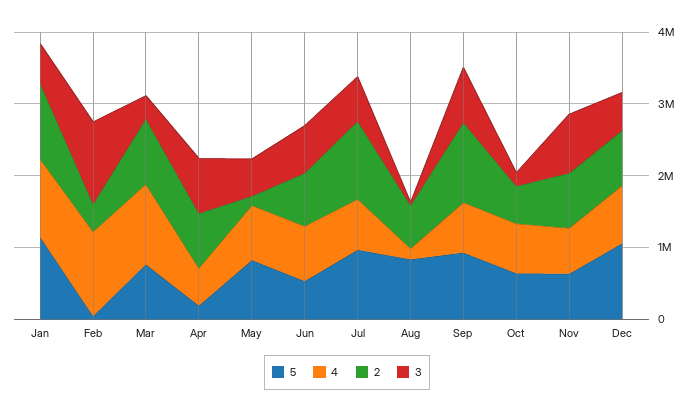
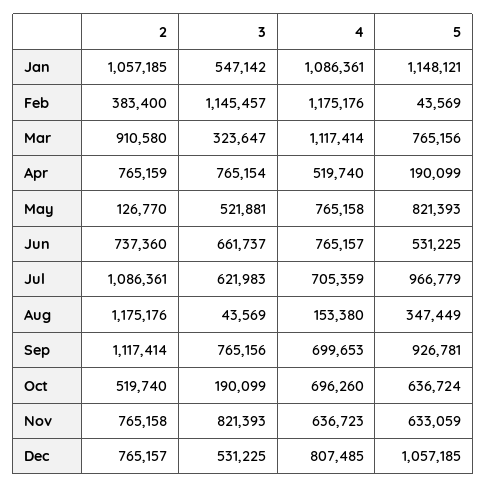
5, Aug: 800000 -> 347449
2, Aug: 600000 -> 1175176

